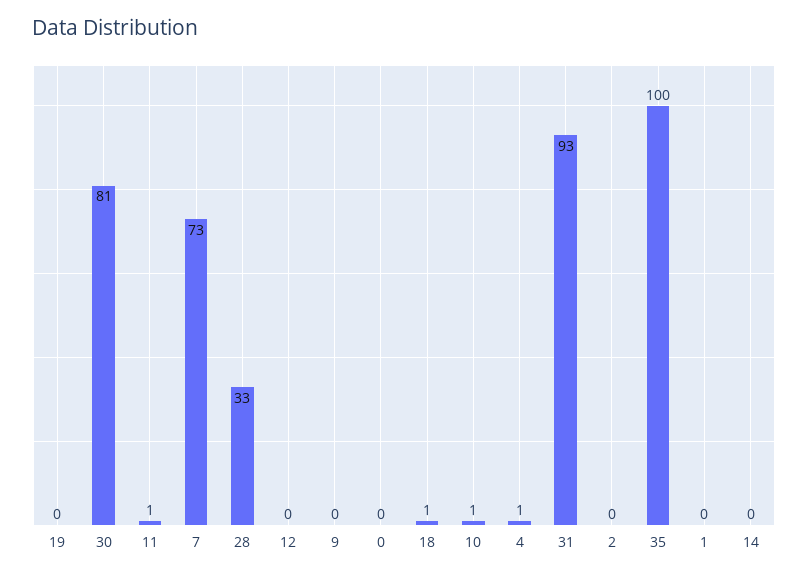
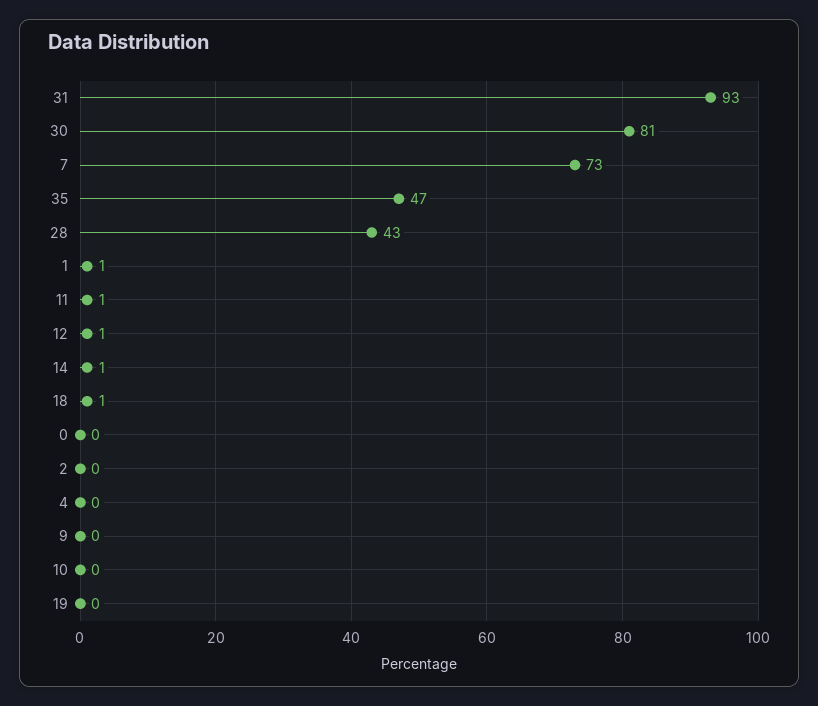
28: 33 -> 43
12: 0 -> 1
10: 1 -> 0
4: 1 -> 0
35: 100 -> 47
1: 0 -> 1
14: 0 -> 1

